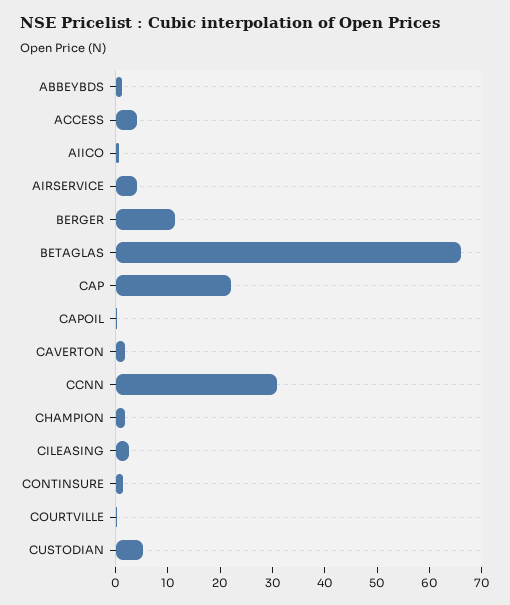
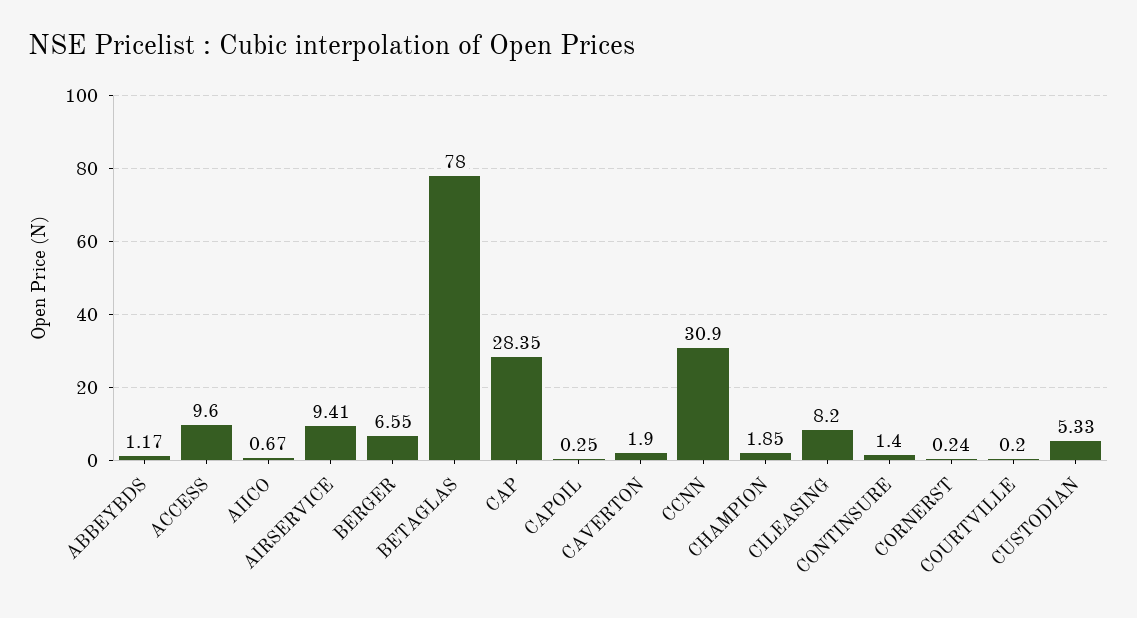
ACCESS: 4 -> 9.6
AIRSERVICE: 4 -> 9.41
BERGER: 12 -> 6.55
BETAGLAS: 66 -> 78
CAP: 22 -> 28.35
CILEASING: 2 -> 8.2
CORNERST: none -> 0.24

